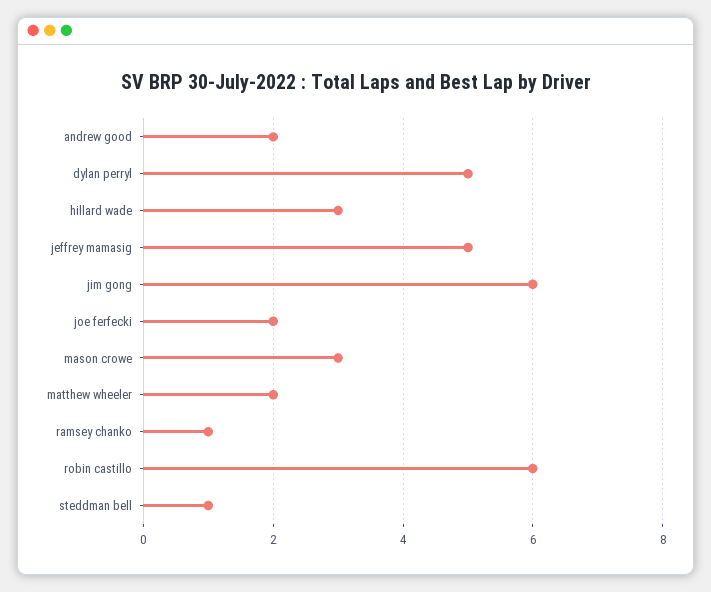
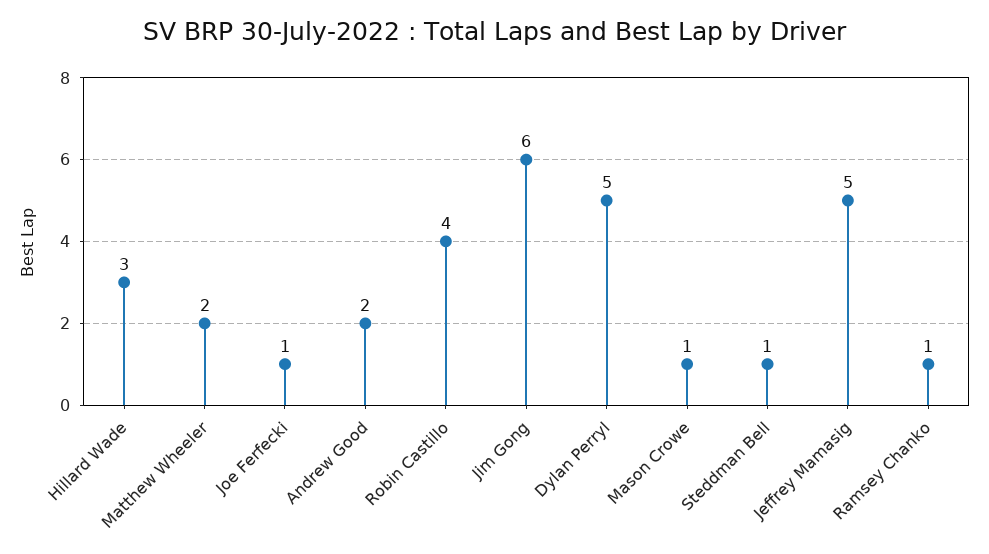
joe ferfecki: 2 -> 1
mason crowe: 3 -> 1
robin castillo: 6 -> 4

